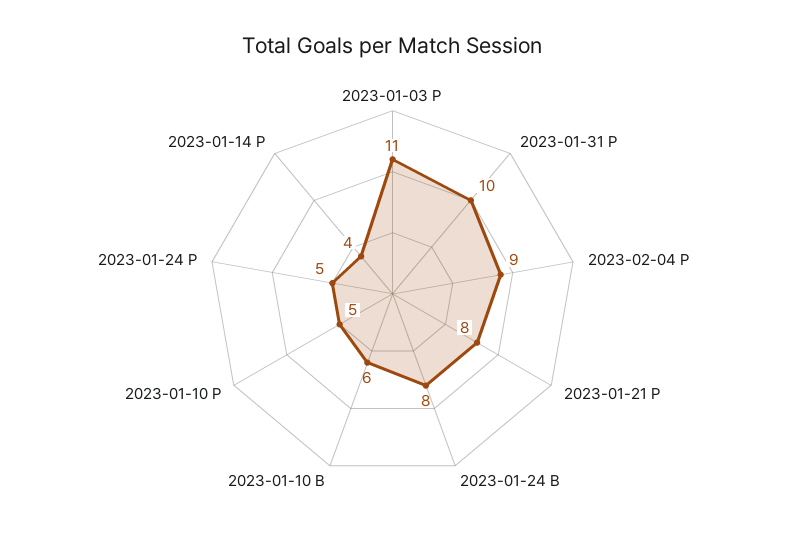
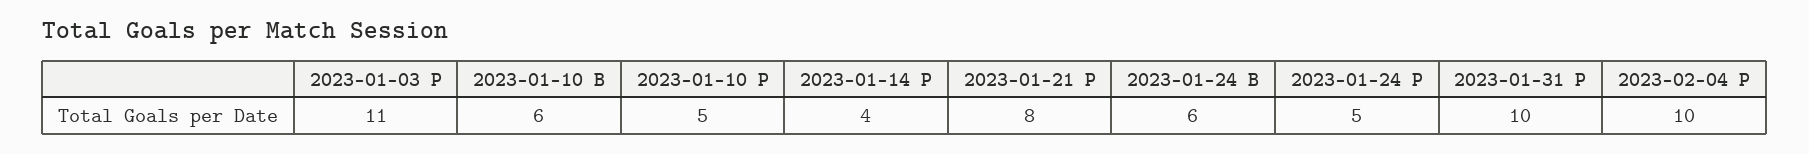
2023-02-04 P: 9 -> 10
2023-01-24 B: 8 -> 6

